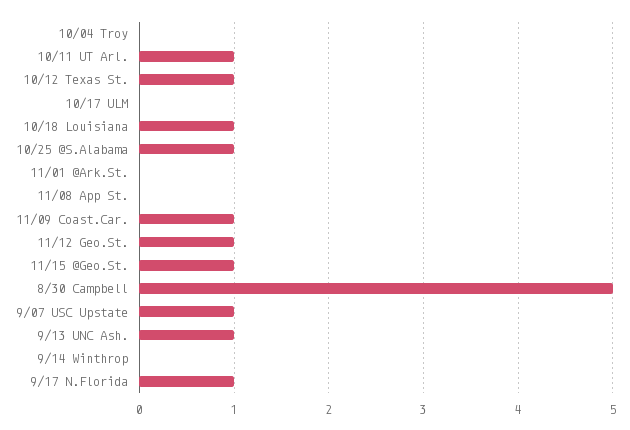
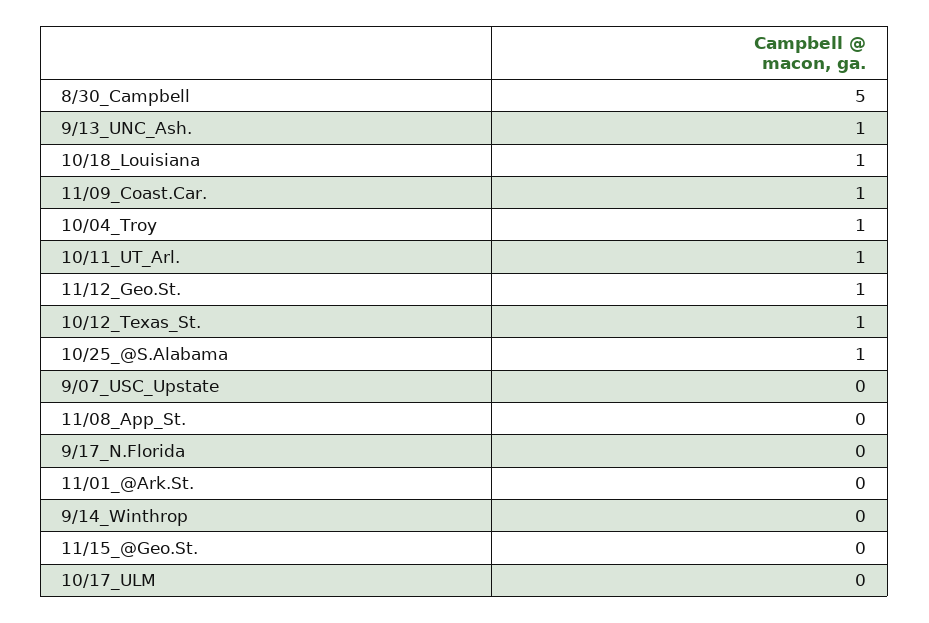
10/04 Troy: 0 -> 1
11/15 @Geo.St.: 1 -> 0
9/07 USC Upstate: 1 -> 0
9/17 N.Florida: 1 -> 0

